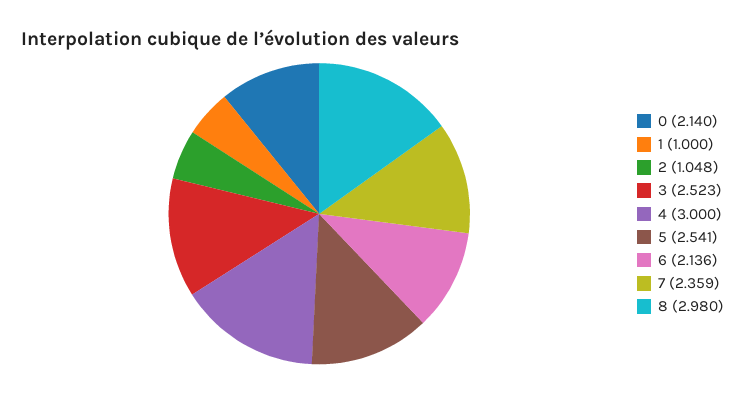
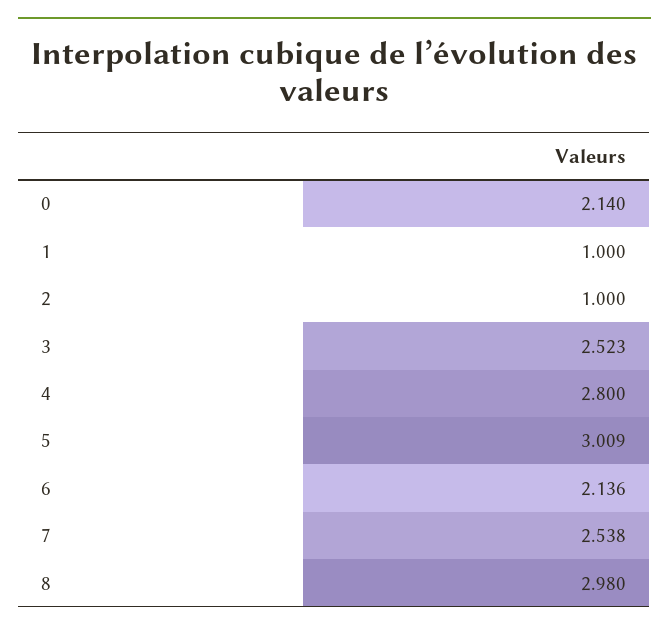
2: 1.048 -> 1
4: 3 -> 2.8
5: 2.541 -> 3.009
7: 2.359 -> 2.538

